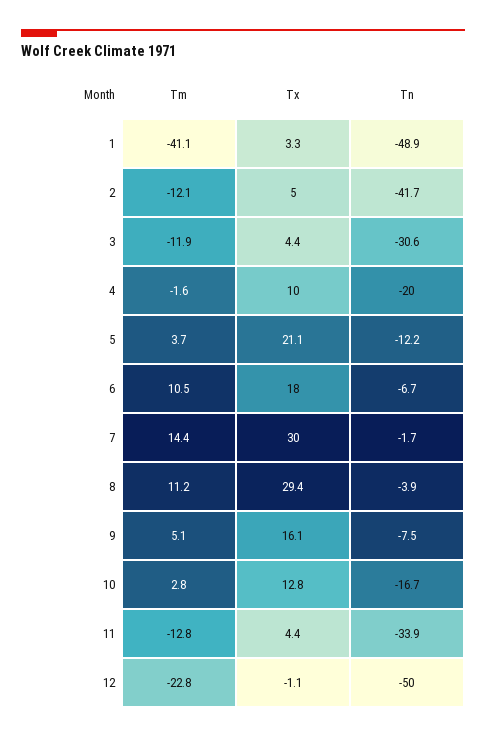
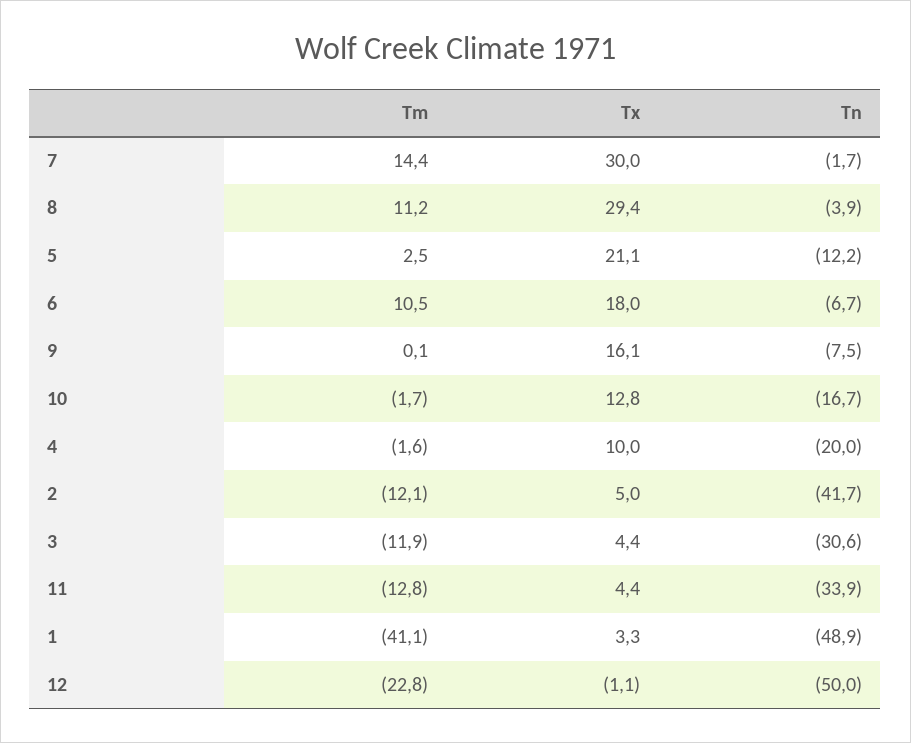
Tm, 5: 3.7 -> 2.5
Tm, 9: 5.1 -> 0.1
Tm, 10: 2.8 -> -1.7

